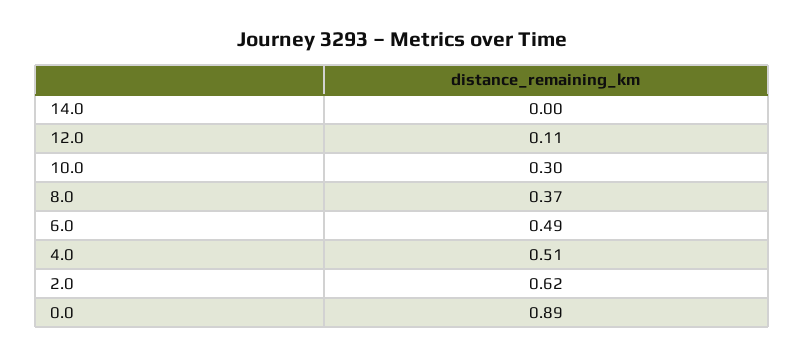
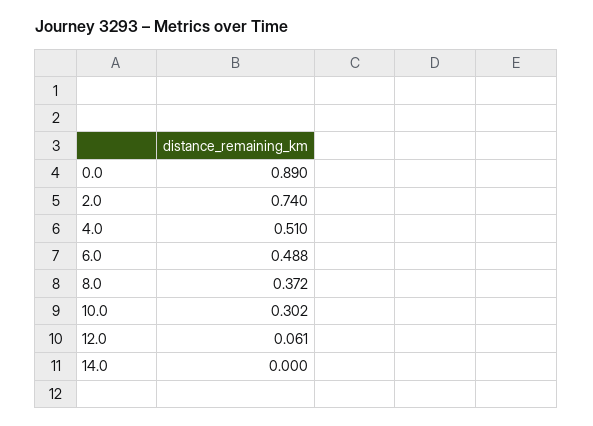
12.0: 0.11 -> 0.061
2.0: 0.62 -> 0.74

